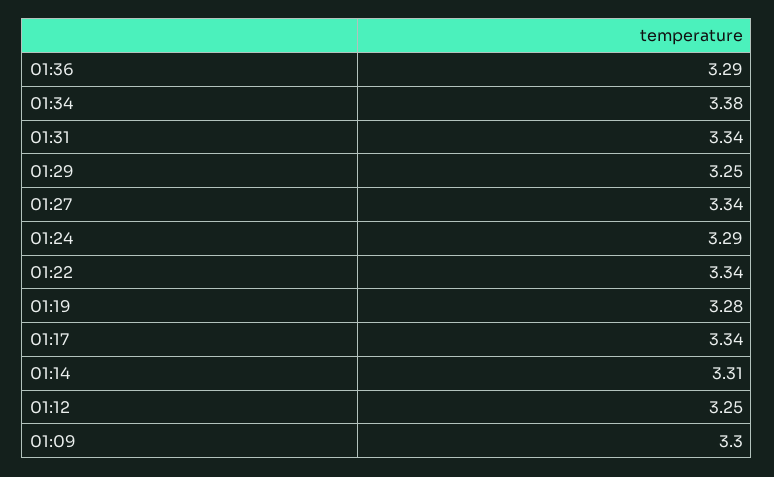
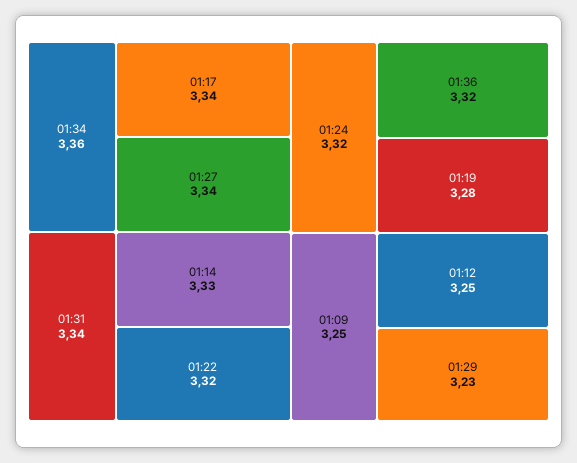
01:36: 3.29 -> 3.32
01:34: 3.38 -> 3.36
01:29: 3.25 -> 3.23
01:24: 3.29 -> 3.32
01:22: 3.34 -> 3.32
01:14: 3.31 -> 3.33
01:09: 3.3 -> 3.25

